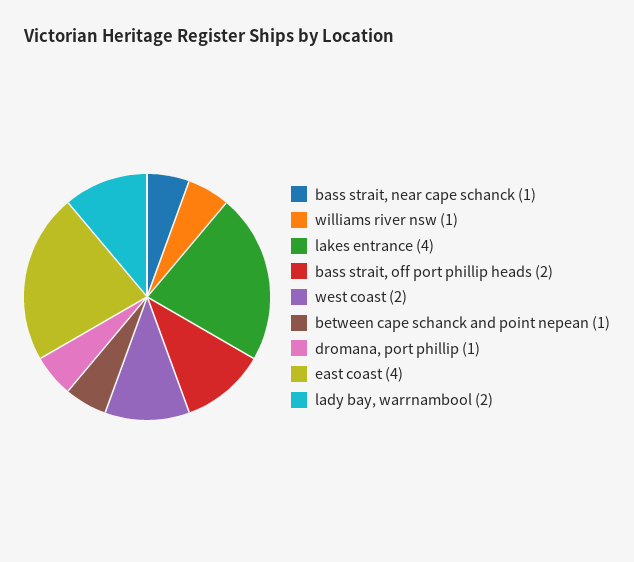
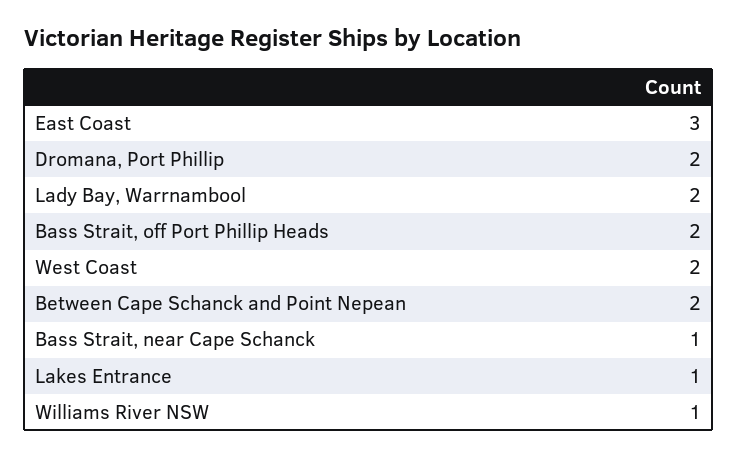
lakes entrance: 4 -> 1
between cape schanck and point nepean: 1 -> 2
dromana, port phillip: 1 -> 2
east coast: 4 -> 3

